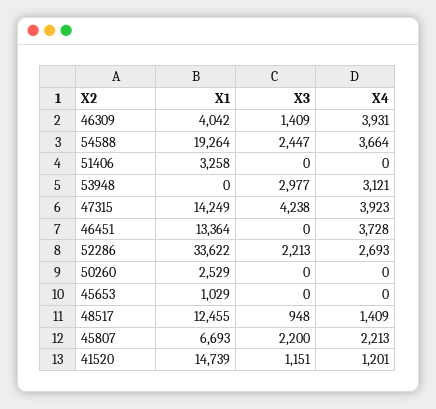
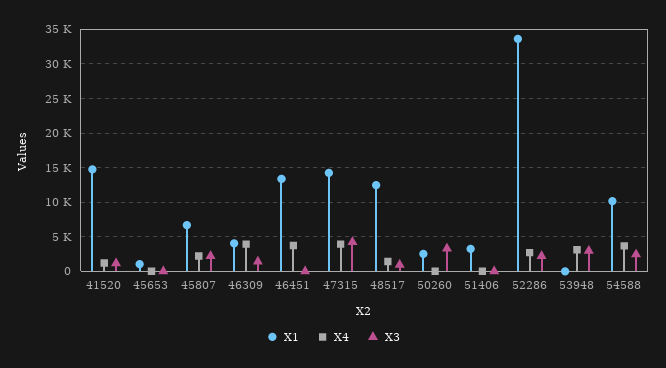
X1, 54588: 19264 -> 10000
X3, 50260: 0 -> 3000

